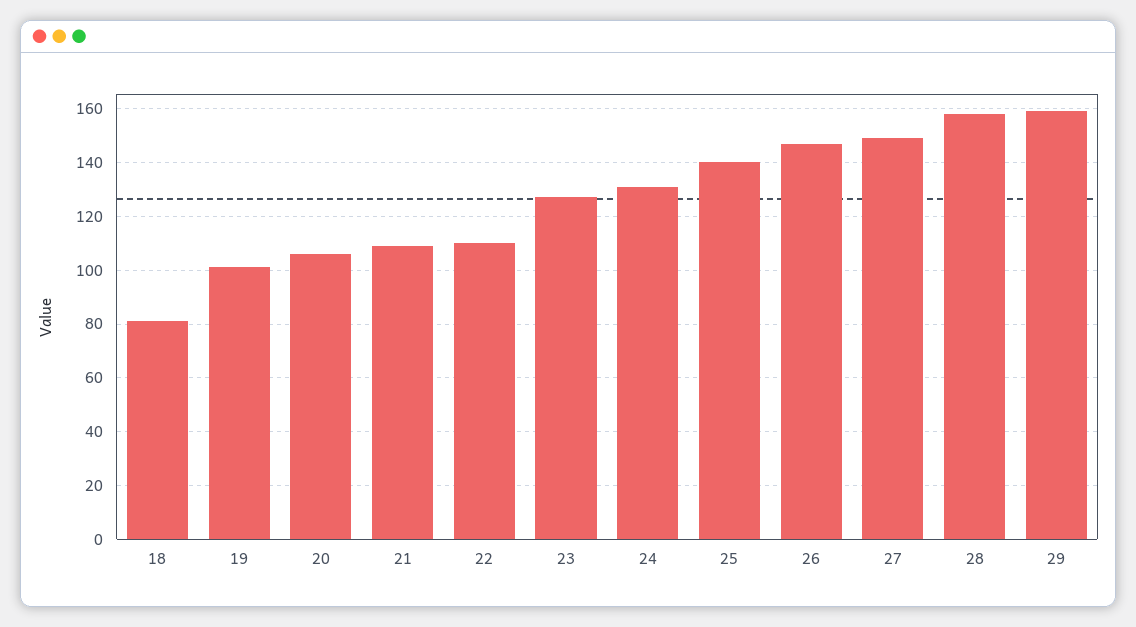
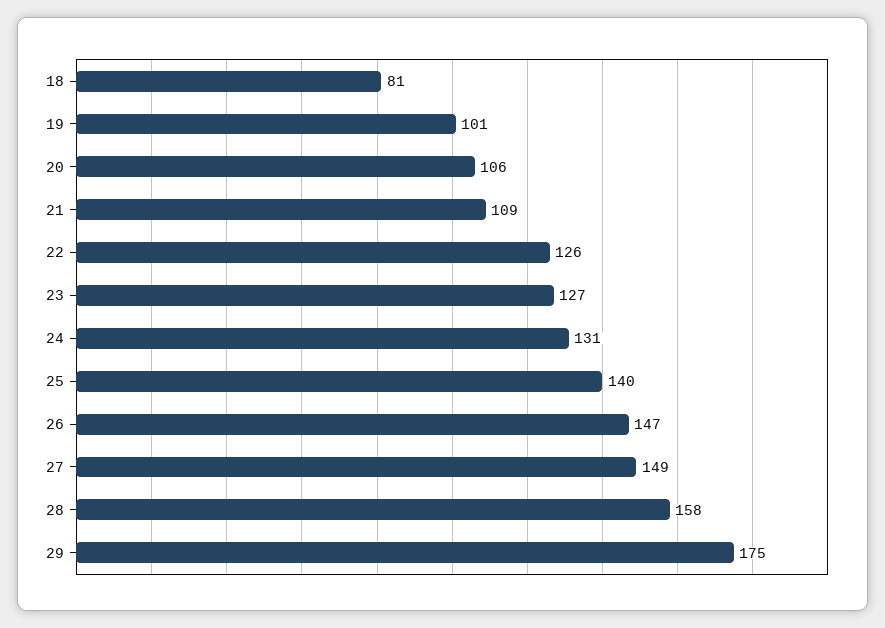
22: 110 -> 126
29: 160 -> 175

